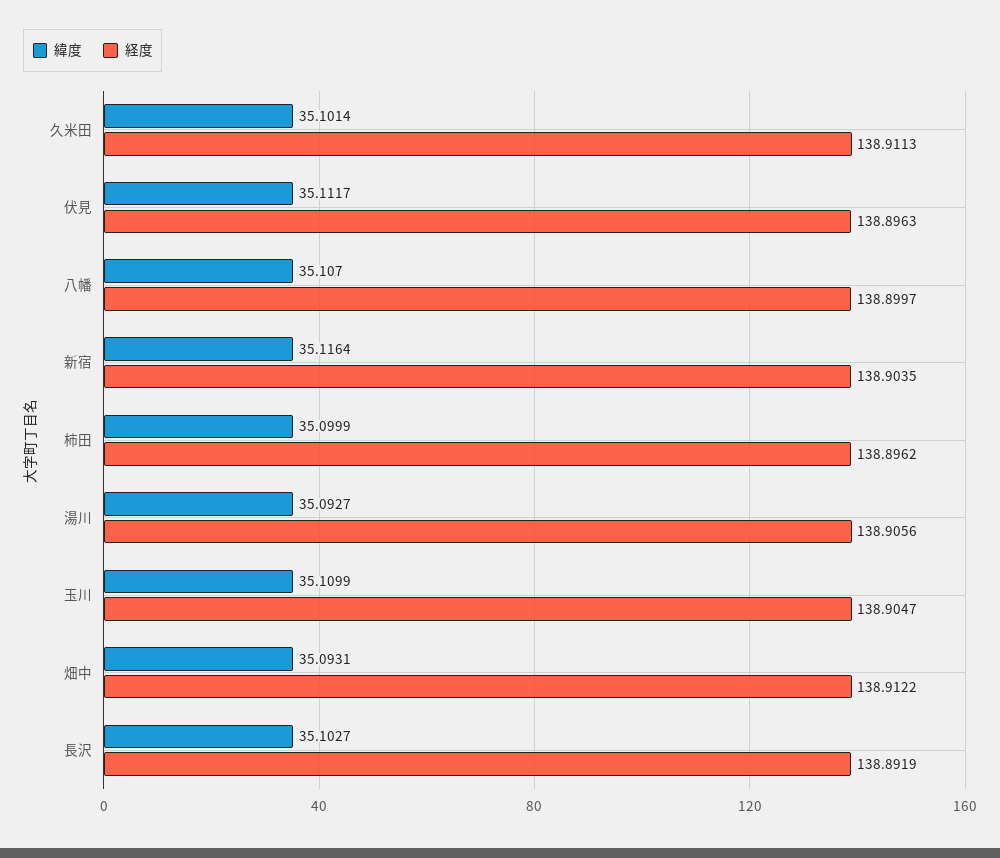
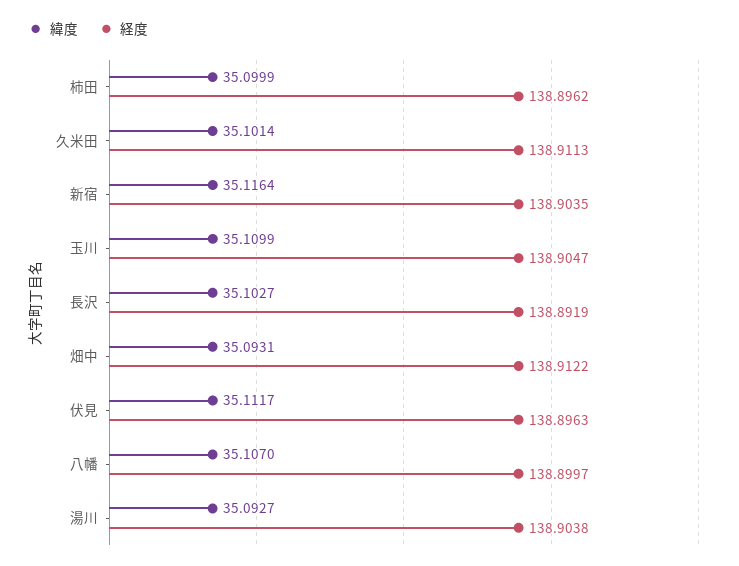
経度, 湯川: 138.9056 -> 138.9038

